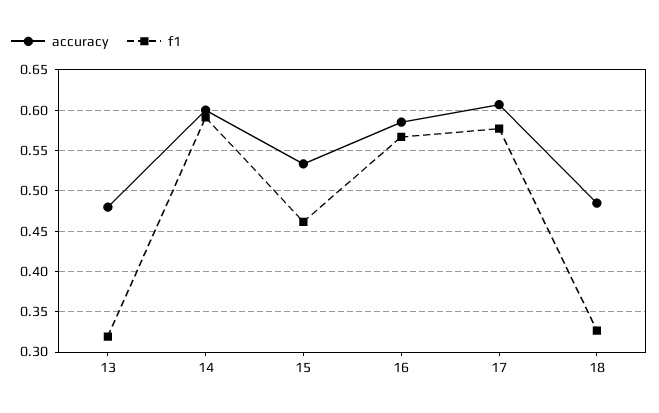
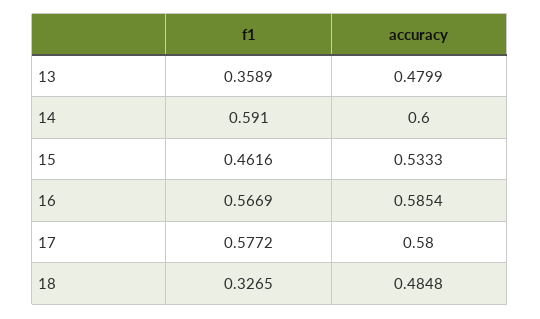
f1, 13: 0.32 -> 0.3589
accuracy, 17: 0.61 -> 0.58

